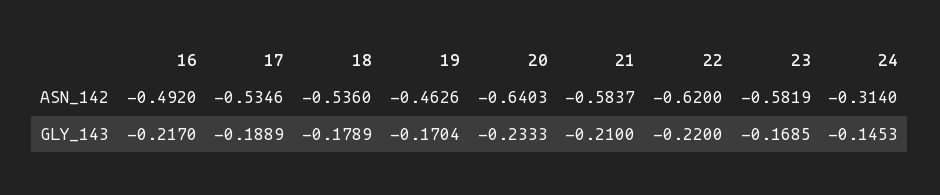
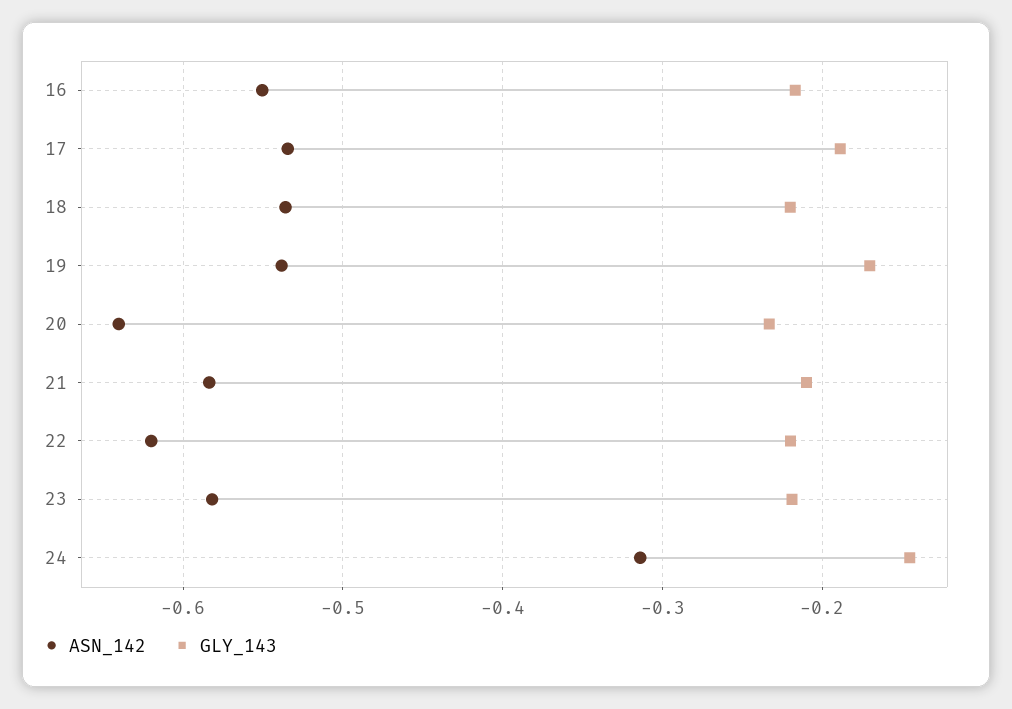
ASN_142, 16: -0.492 -> -0.55
ASN_142, 19: -0.4626 -> -0.54
GLY_143, 18: -0.1789 -> -0.22
GLY_143, 23: -0.1685 -> -0.22

